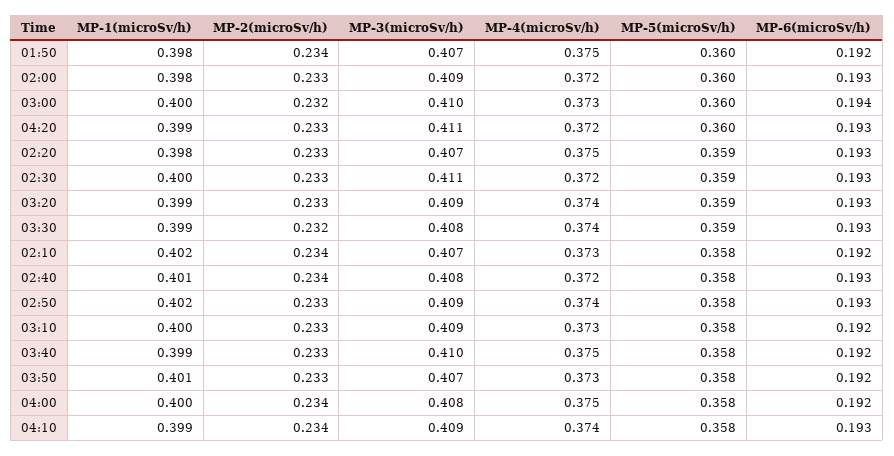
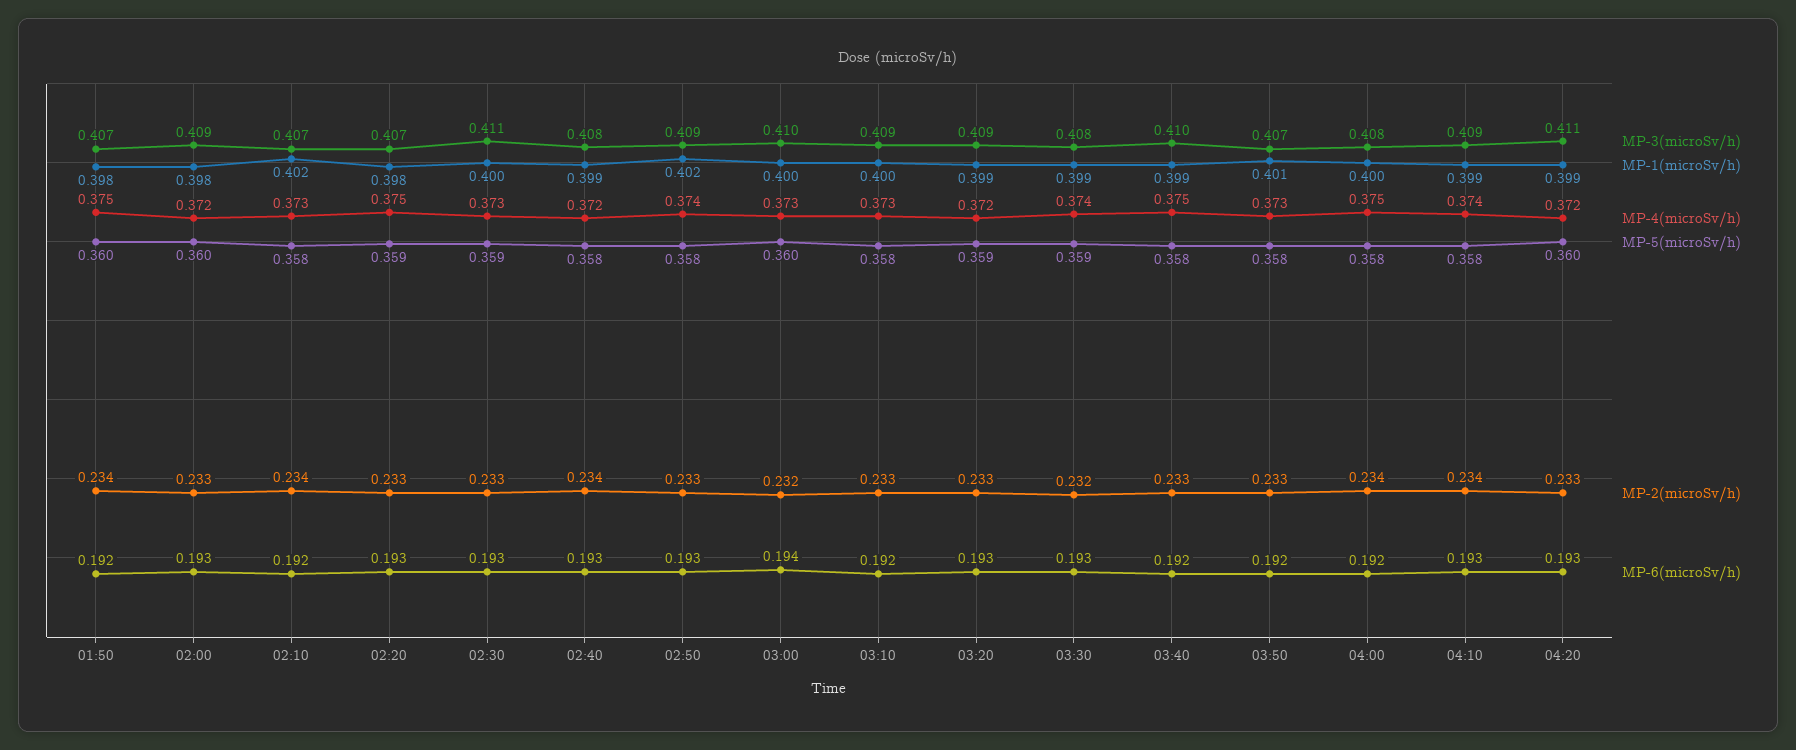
MP-4(microSv/h), 02:30: 0.372 -> 0.373
MP-4(microSv/h), 03:20: 0.374 -> 0.372
MP-1(microSv/h), 02:40: 0.401 -> 0.399

